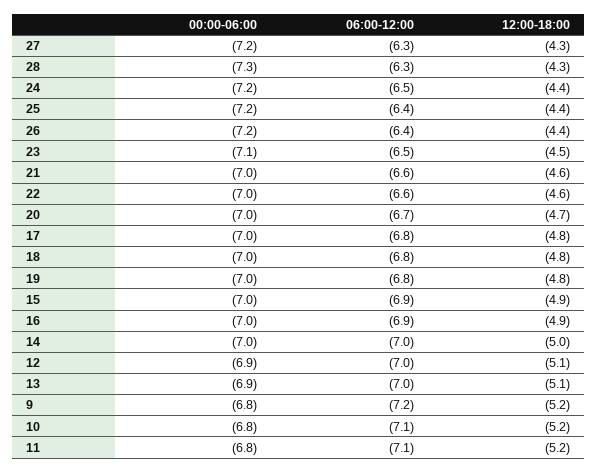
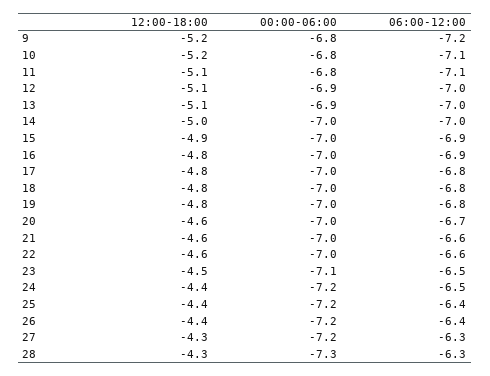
12:00-18:00, 20: -4.7 -> -4.6
12:00-18:00, 16: -4.9 -> -4.8
12:00-18:00, 11: -5.2 -> -5.1

